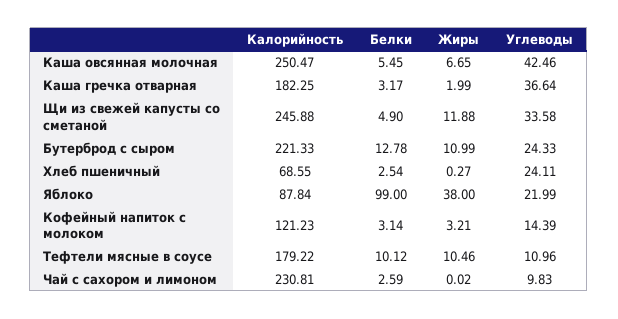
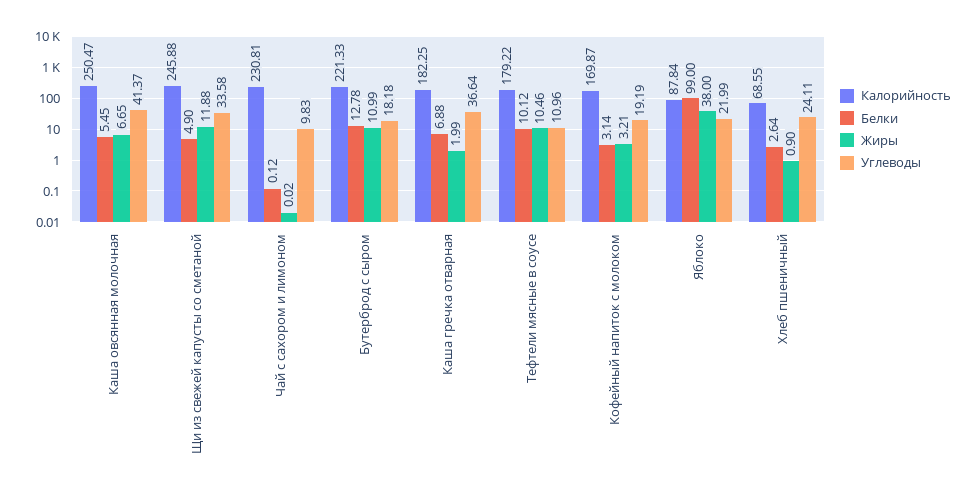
Углеводы, Каша овсянная молочная: 42.46 -> 41.37
Белки, Каша гречка отварная: 3.17 -> 6.88
Углеводы, Бутерброд с сыром: 24.33 -> 18.18
Белки, Хлеб пшеничный: 2.54 -> 2.64
Жиры, Хлеб пшеничный: 0.27 -> 0.9
Калорийность, Кофейный напиток с молоком: 121.23 -> 169.87
Углеводы, Кофейный напиток с молоком: 14.39 -> 19.19
Белки, Чай с сахором и лимоном: 2.59 -> 0.12

